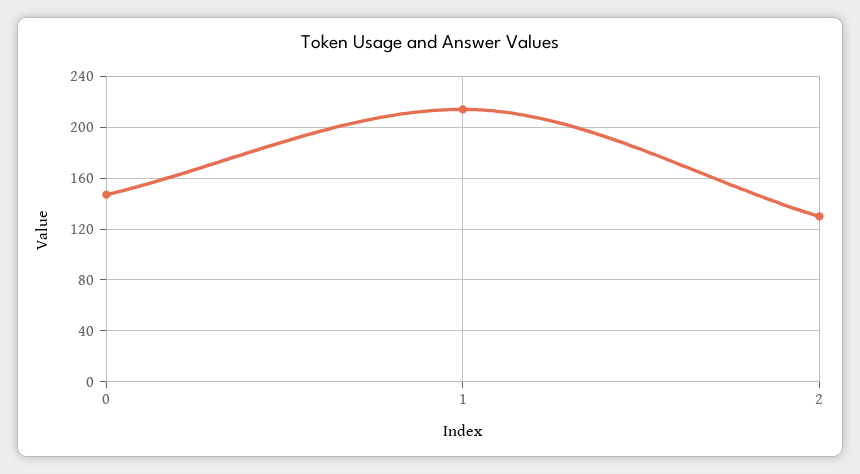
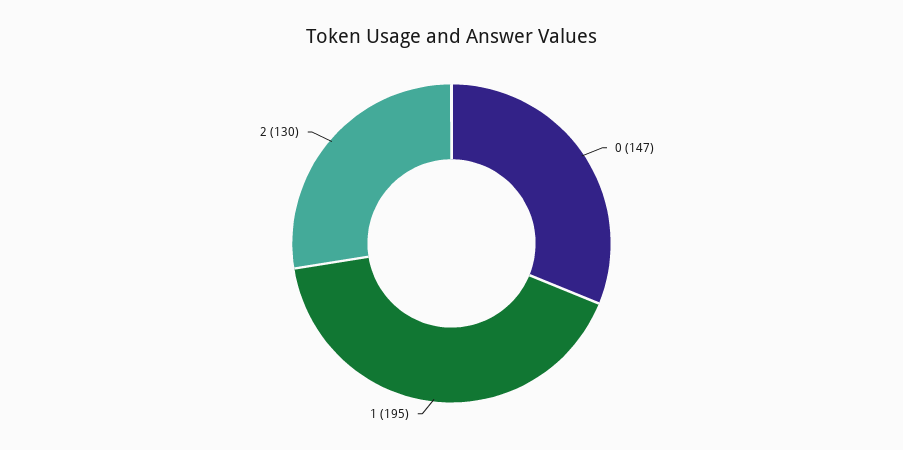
1: 215 -> 195

